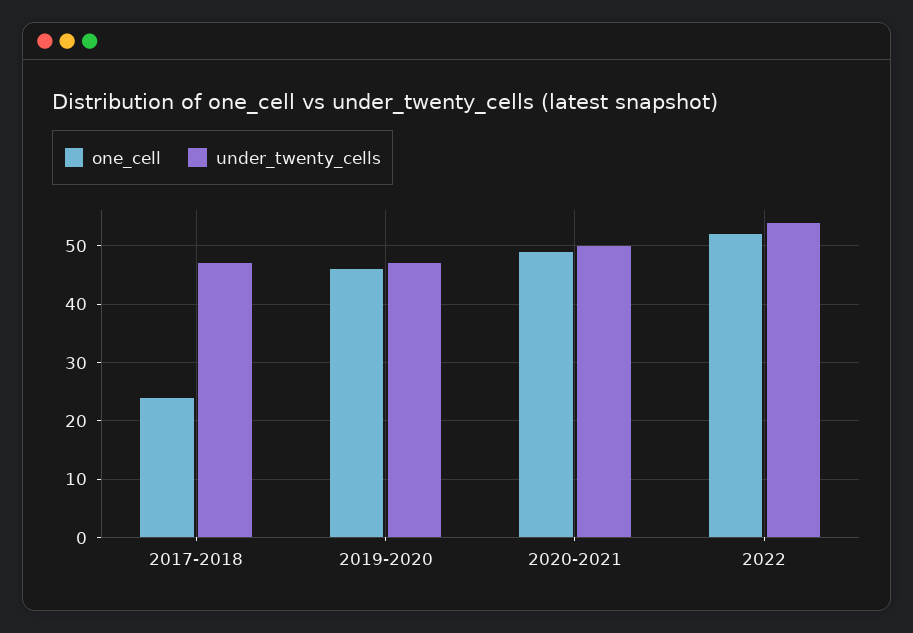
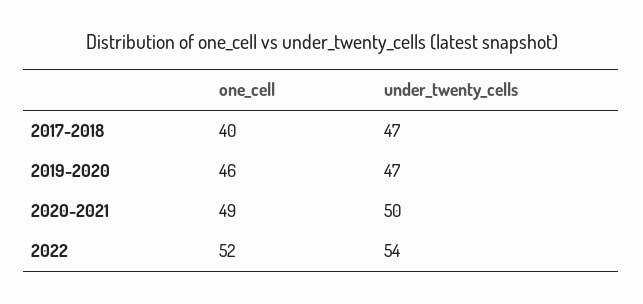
one_cell, 2017-2018: 25 -> 40

